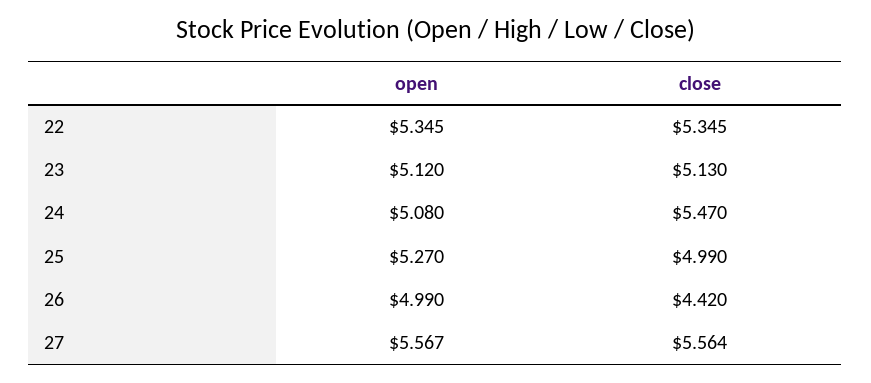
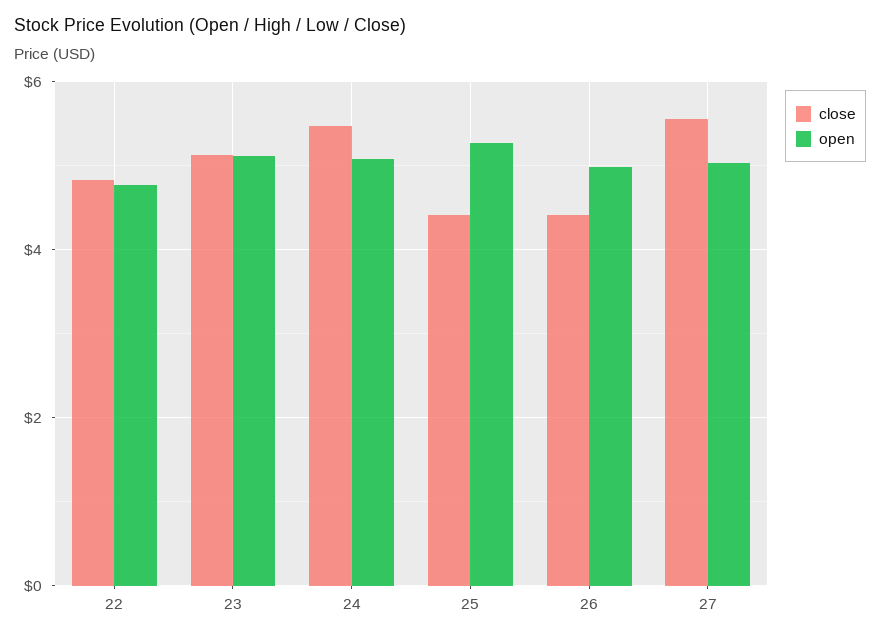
open, 22: 5.345 -> 4.8
close, 22: 5.345 -> 4.8
close, 25: 4.99 -> 4.4
open, 27: 5.567 -> 5

